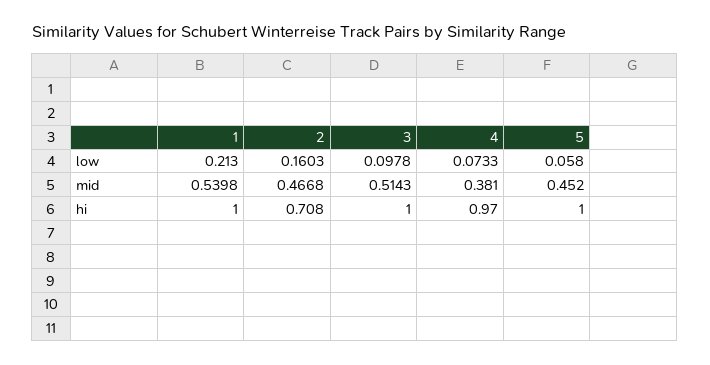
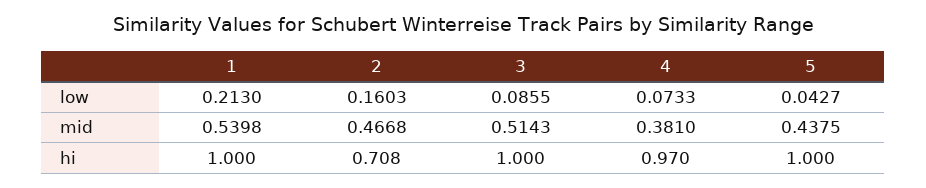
3, low: 0.0978 -> 0.0855
5, low: 0.058 -> 0.0427
5, mid: 0.452 -> 0.4375

